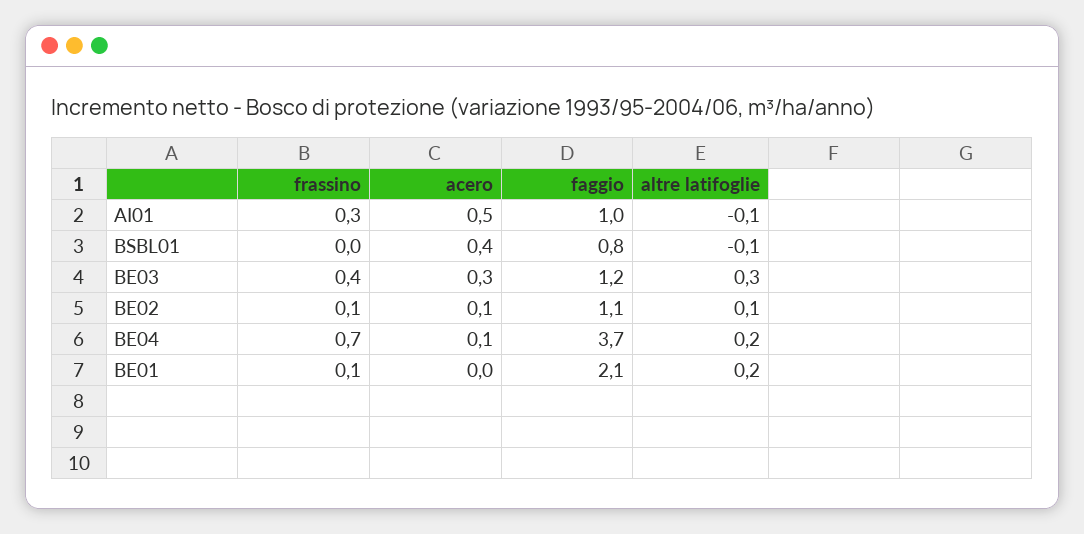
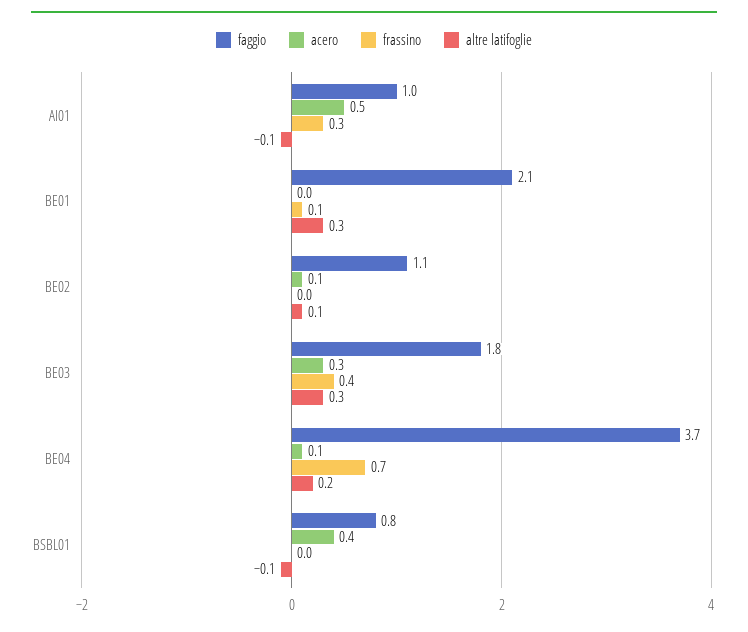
faggio, BE03: 1.2 -> 1.8
frassino, BE02: 0.1 -> 0
altre latifoglie, BE01: 0.2 -> 0.3

